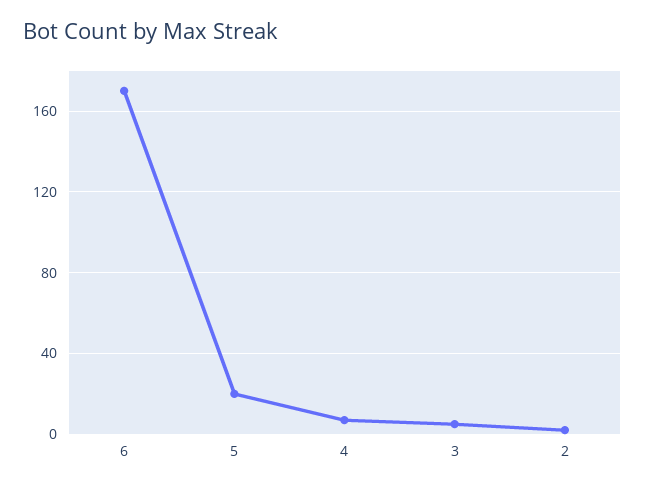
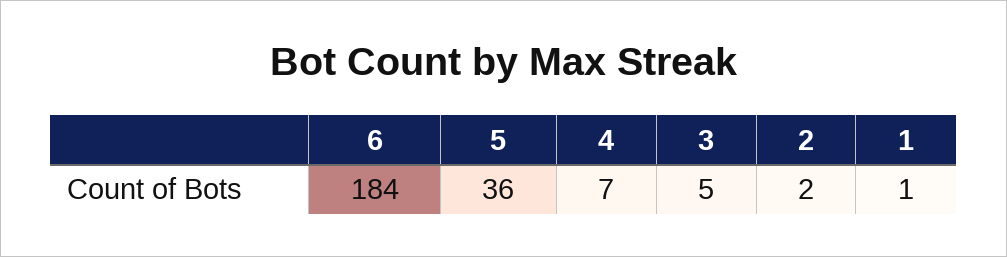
6: 170 -> 184
5: 20 -> 36
1: none -> 1

